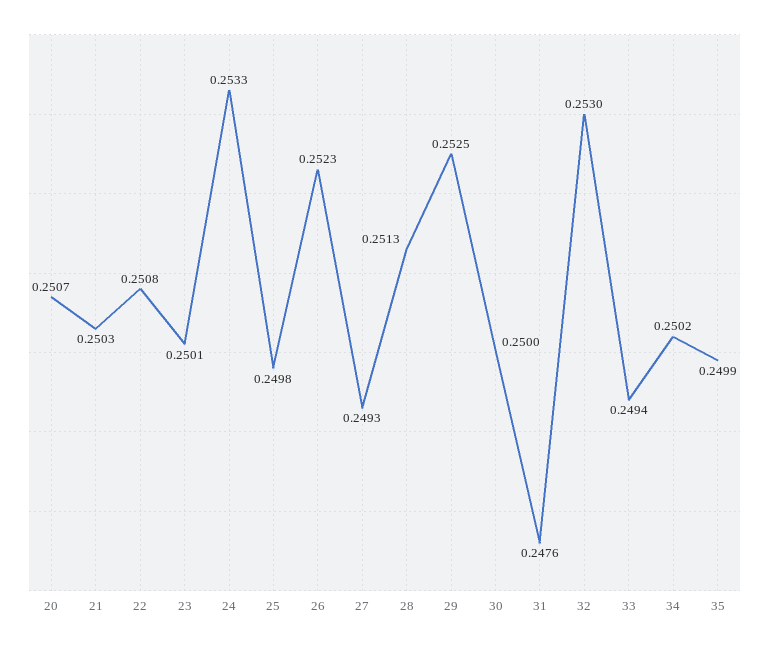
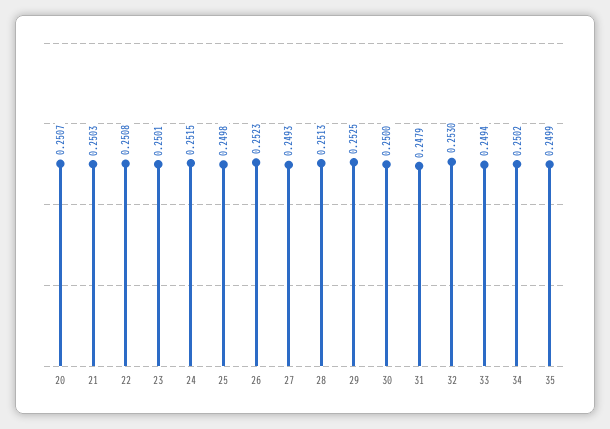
24: 0.2533 -> 0.2515
31: 0.2476 -> 0.2479

